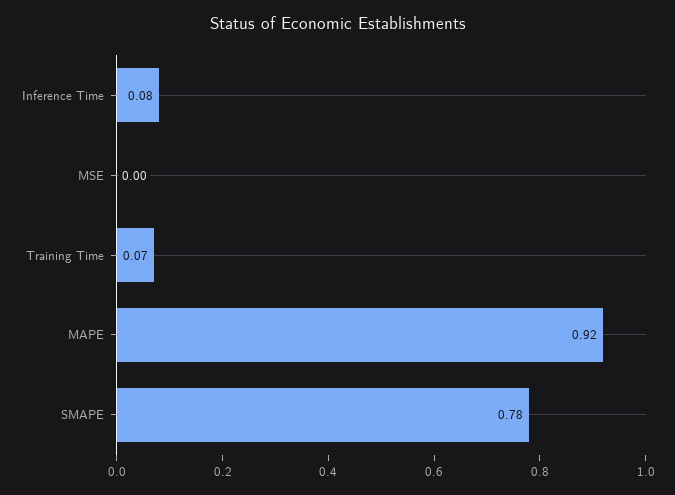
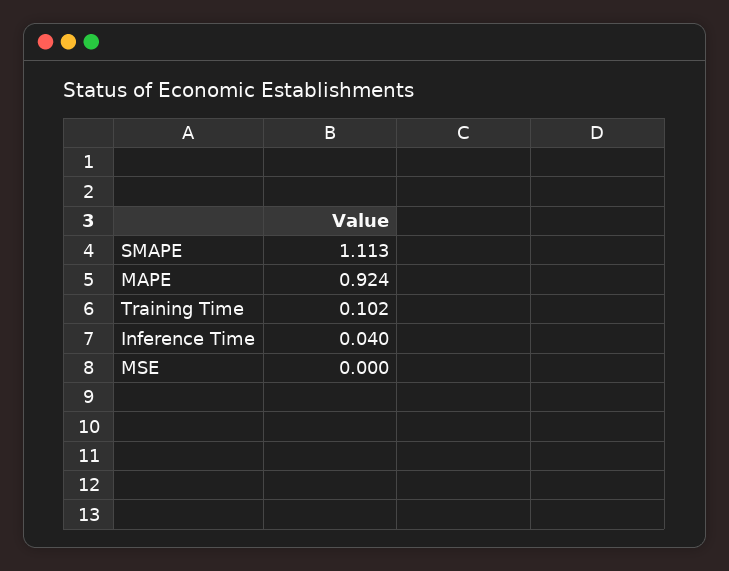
Inference Time: 0.08 -> 0.04
Training Time: 0.07 -> 0.102
SMAPE: 0.78 -> 1.113

